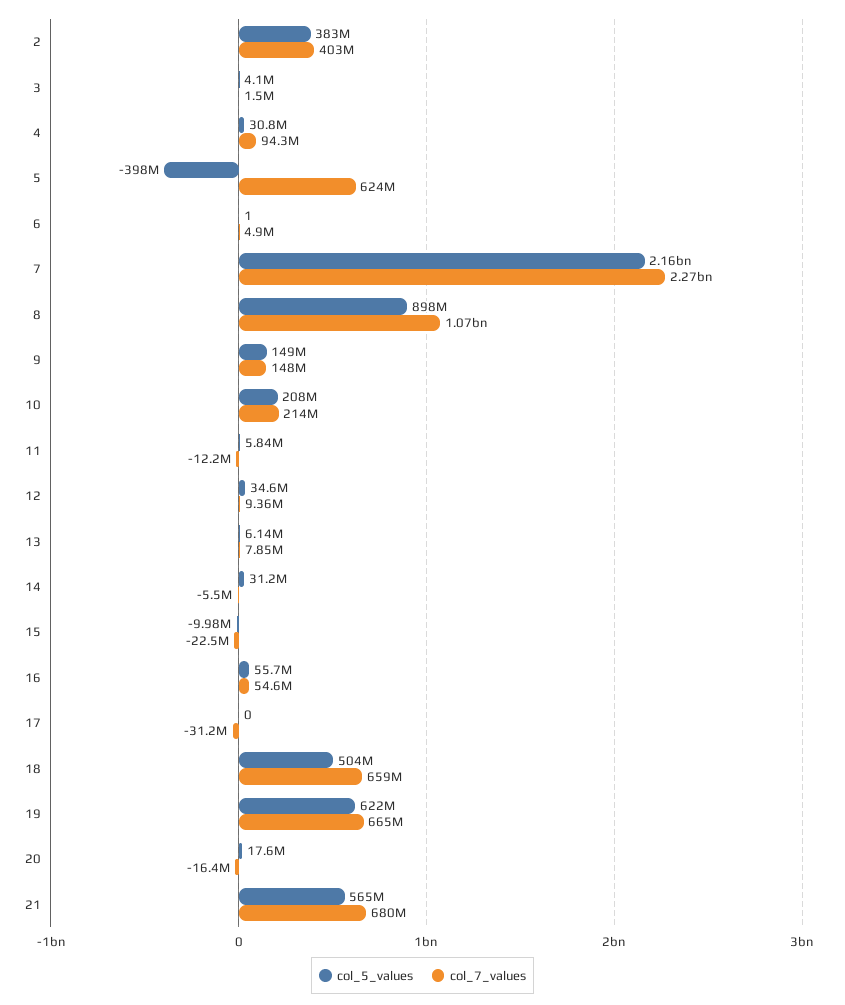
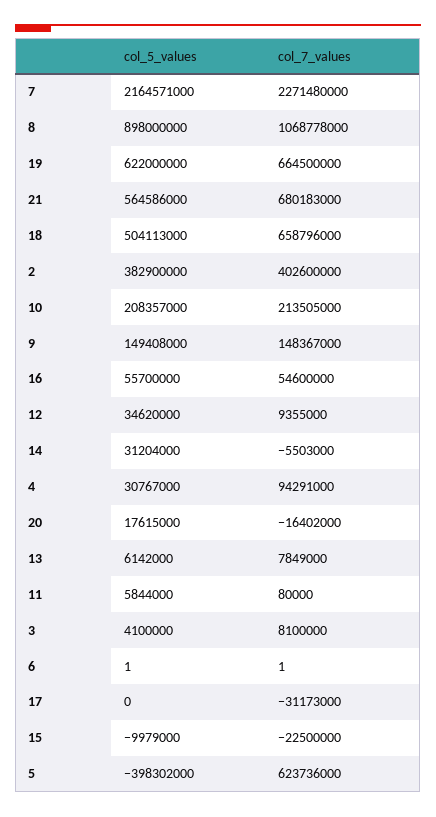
col_7_values, 3: 1500000 -> 8100000
col_7_values, 6: 4900000 -> 1
col_7_values, 11: -12200000 -> 80000

